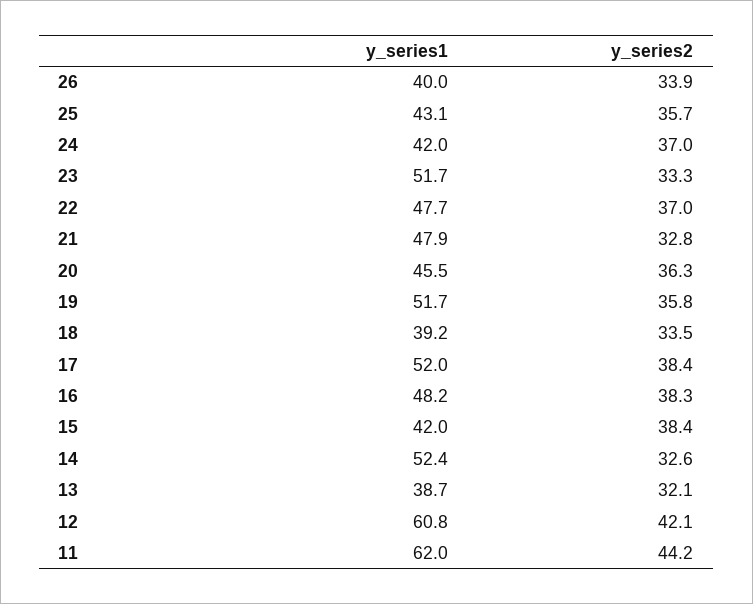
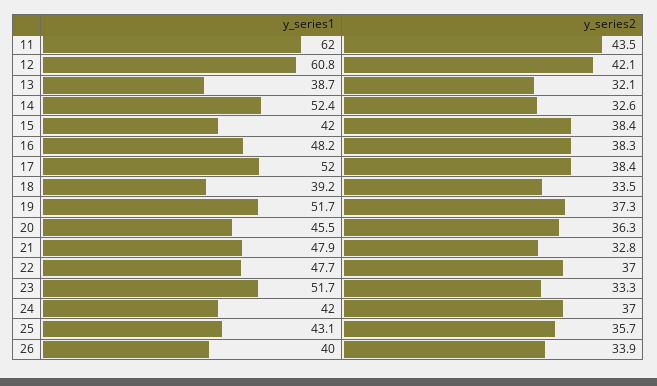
y_series2, 19: 35.8 -> 37.3
y_series2, 11: 44.2 -> 43.5

